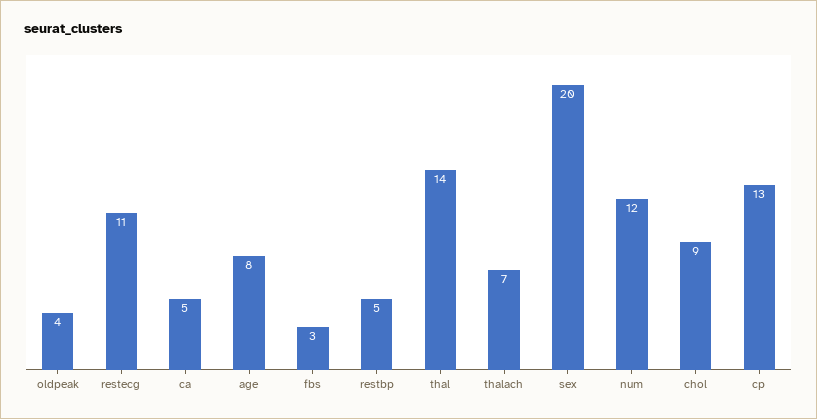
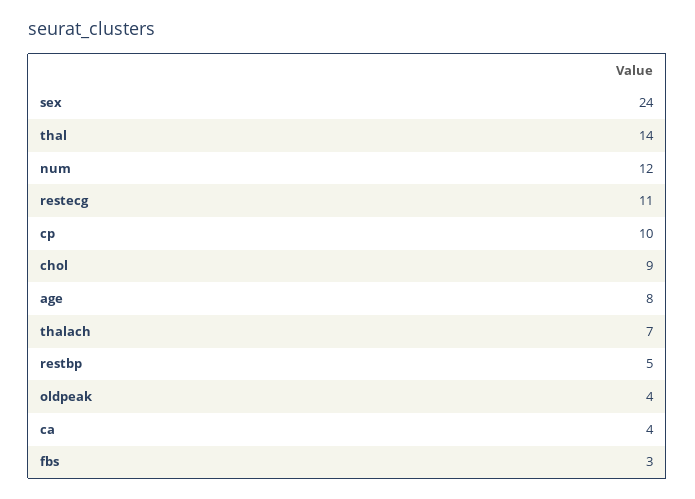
ca: 5 -> 4
sex: 20 -> 24
cp: 13 -> 10

